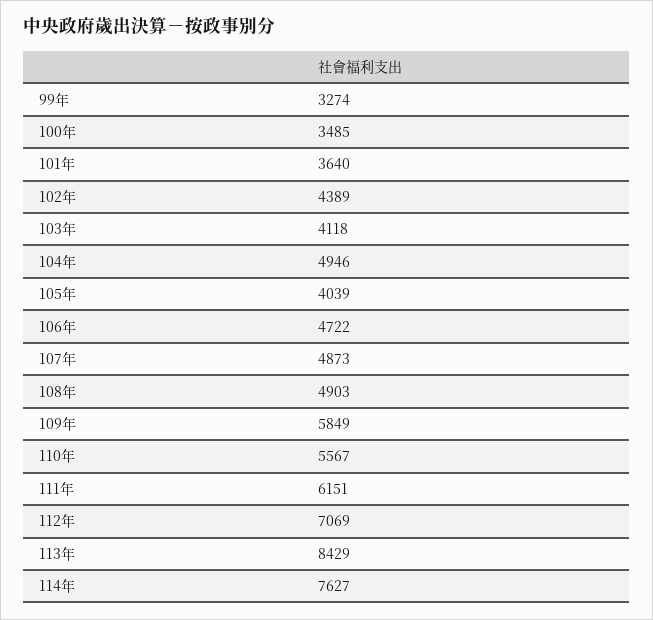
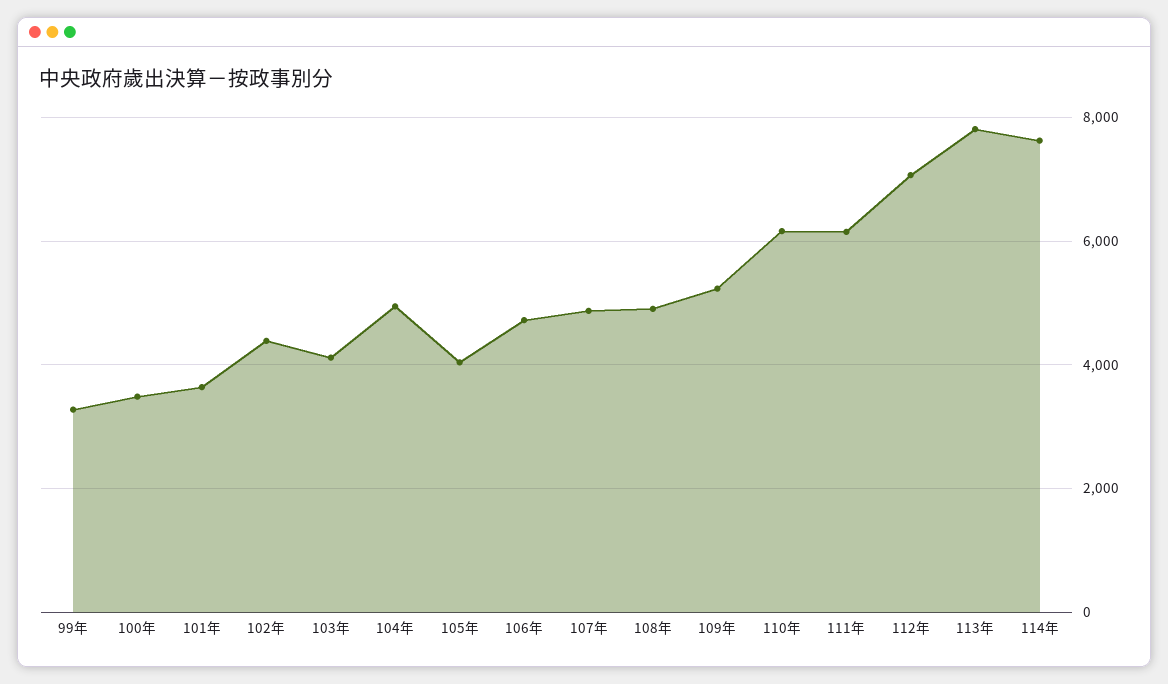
109年: 5849 -> 5200
110年: 5567 -> 6200
113年: 8429 -> 7800

